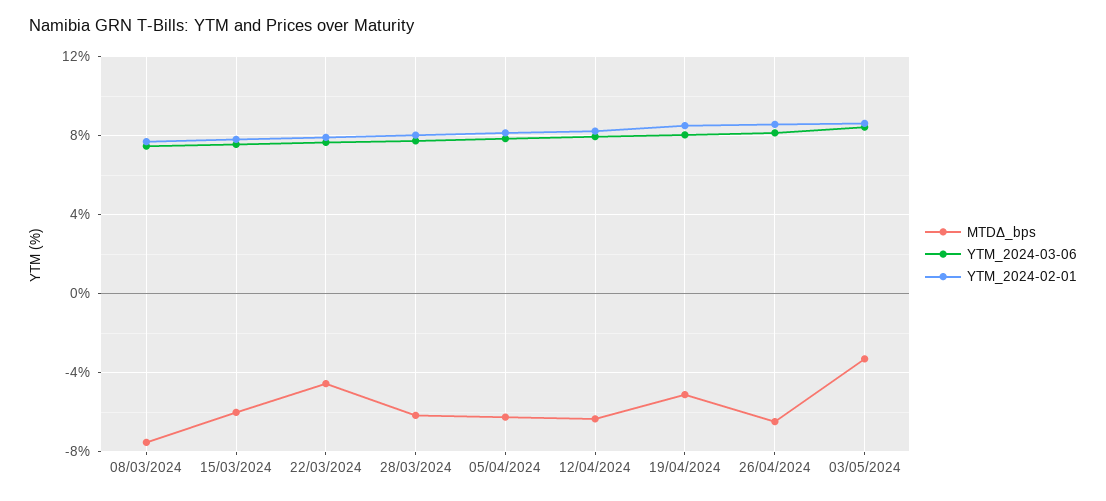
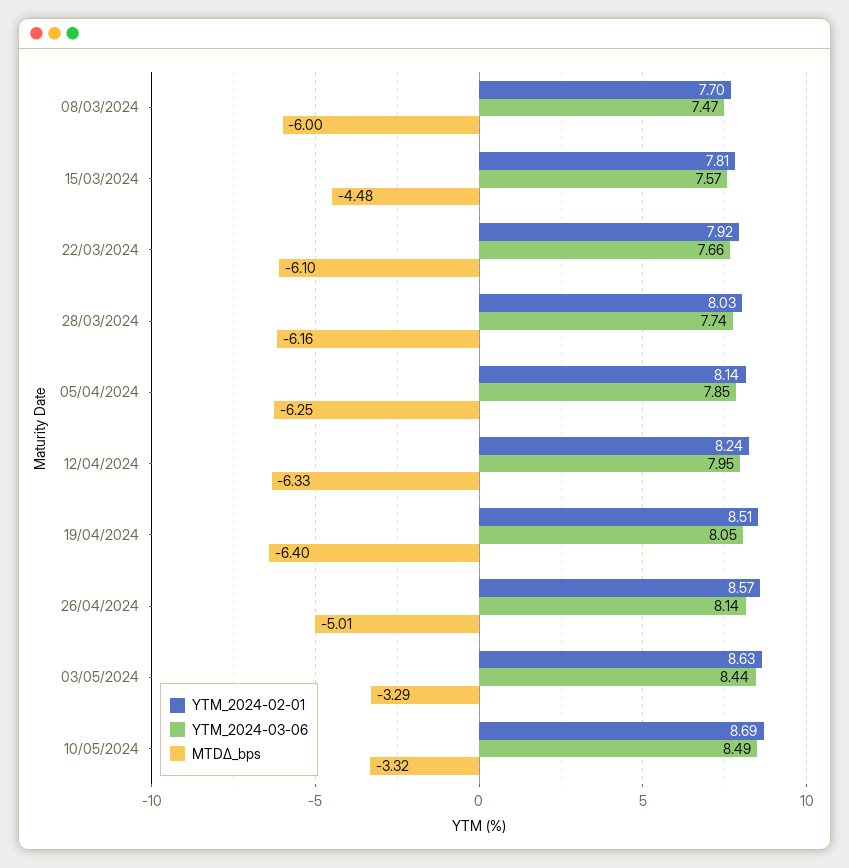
MTDΔ_bps, 08/03/2024: -7.5 -> -6
MTDΔ_bps, 15/03/2024: -6 -> -4.48
MTDΔ_bps, 22/03/2024: -4.5 -> -6.1
MTDΔ_bps, 19/04/2024: -5 -> -6.4
MTDΔ_bps, 26/04/2024: -6.5 -> -5.01
YTM_2024-02-01, 10/05/2024: none -> 8.69
YTM_2024-03-06, 10/05/2024: none -> 8.49
MTDΔ_bps, 10/05/2024: none -> -3.32

